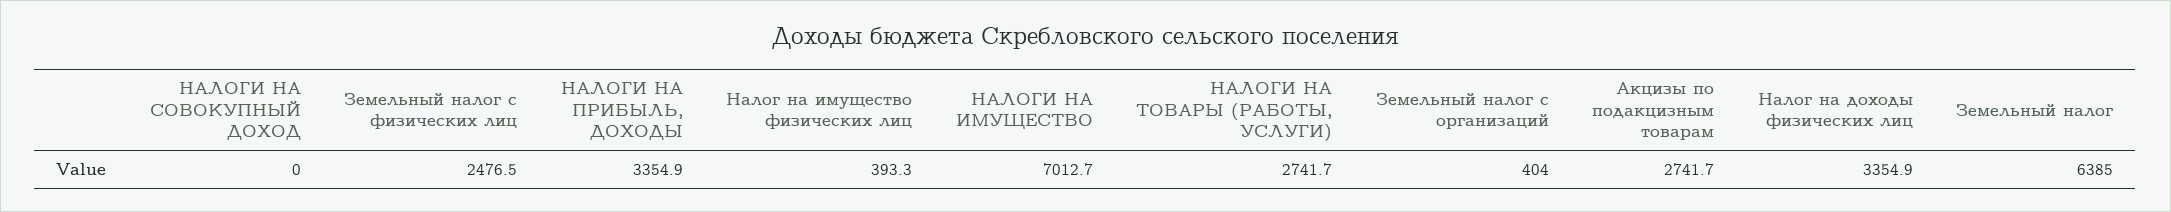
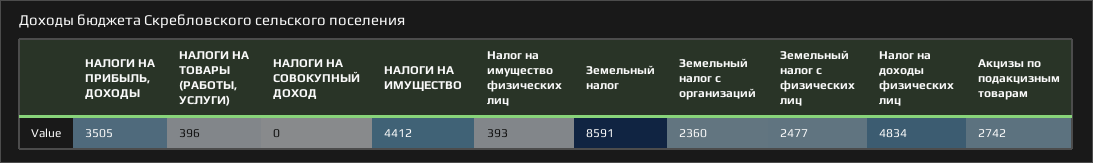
НАЛОГИ НА ПРИБЫЛЬ, ДОХОДЫ: 3354.9 -> 3505
НАЛОГИ НА ИМУЩЕСТВО: 7012.7 -> 4412
НАЛОГИ НА ТОВАРЫ (РАБОТЫ, УСЛУГИ): 2741.7 -> 396
Земельный налог с организаций: 404 -> 2360
Налог на доходы физических лиц: 3354.9 -> 4834
Земельный налог: 6385 -> 8591

